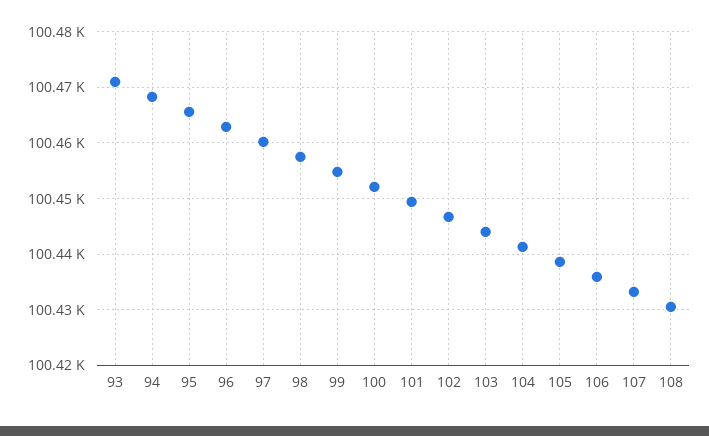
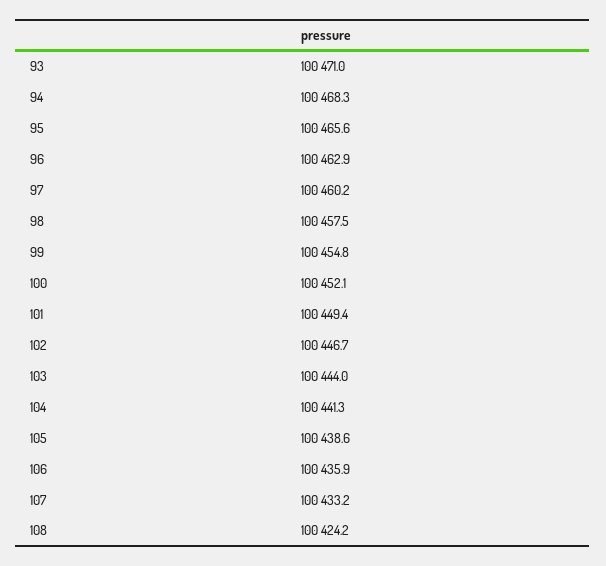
108: 100430 -> 100424.2

